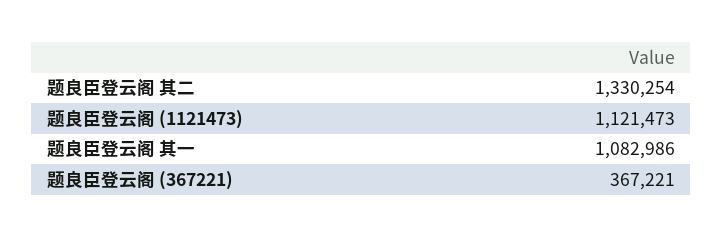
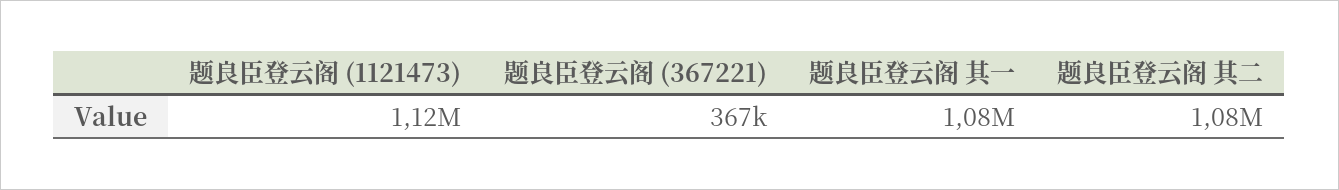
题良臣登云阁 其二: 1330254 -> 1080000

